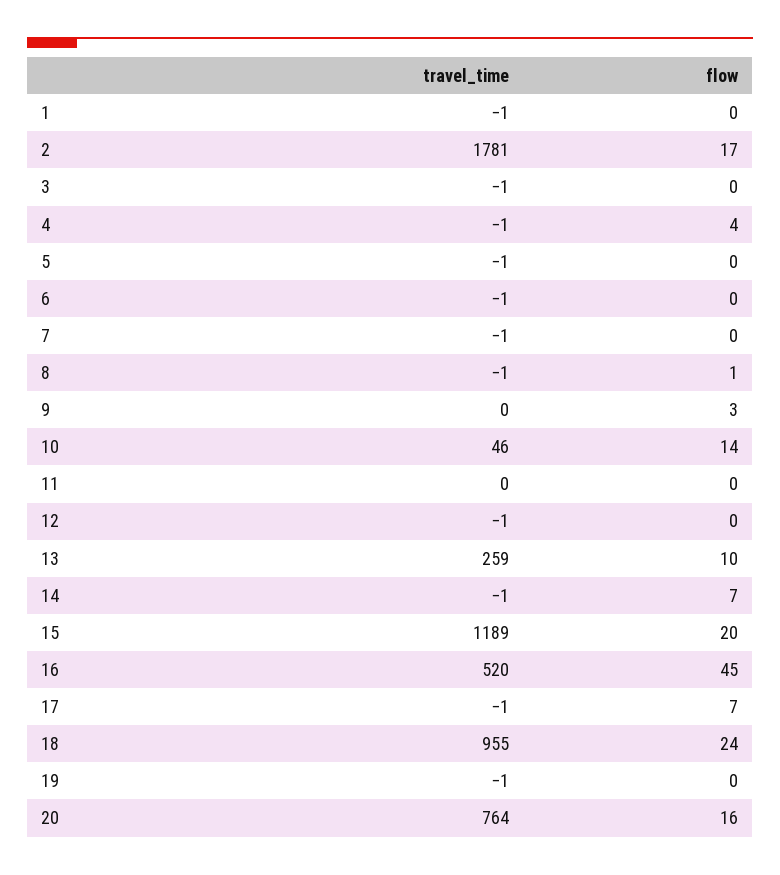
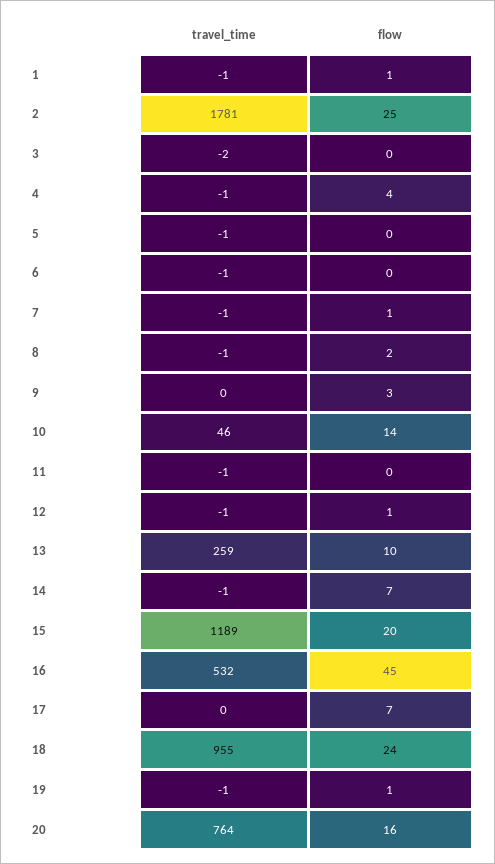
flow, 1: 0 -> 1
flow, 2: 17 -> 25
travel_time, 3: -1 -> -2
flow, 7: 0 -> 1
flow, 8: 1 -> 2
travel_time, 11: 0 -> -1
flow, 12: 0 -> 1
travel_time, 16: 520 -> 532
travel_time, 17: -1 -> 0
flow, 19: 0 -> 1

